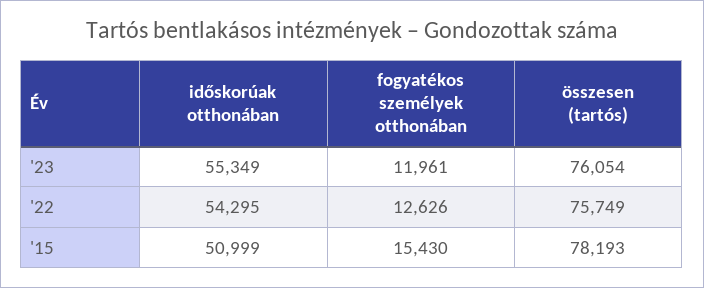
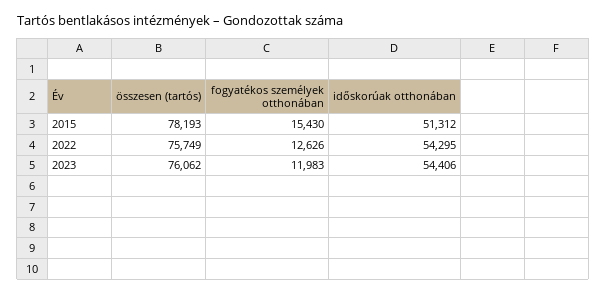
időskorúak otthonában, '23: 55349 -> 54406
fogyatékos személyek otthonában, '23: 11961 -> 11983
összesen (tartós), '23: 76054 -> 76062
időskorúak otthonában, '15: 50999 -> 51312

